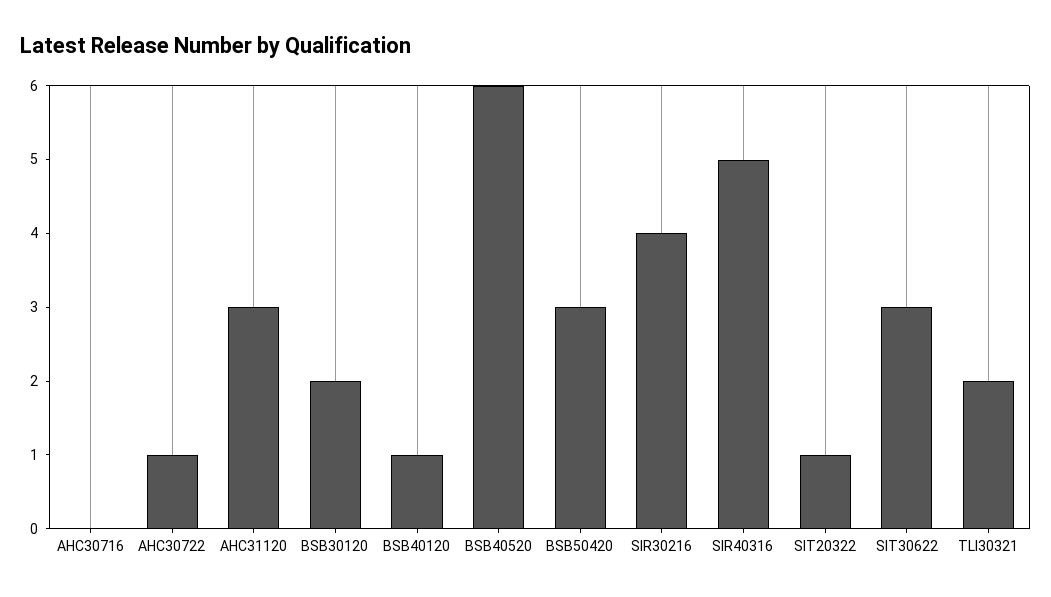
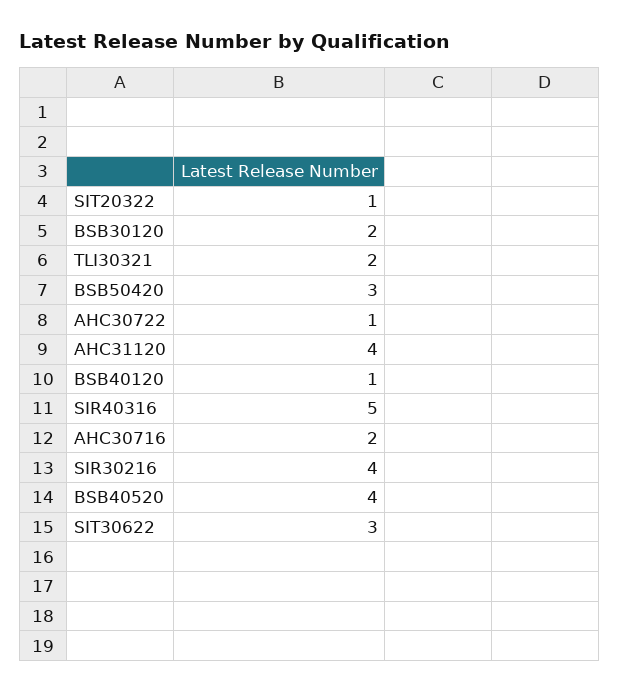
AHC30716: 0 -> 2
AHC31120: 3 -> 4
BSB40520: 6 -> 4

